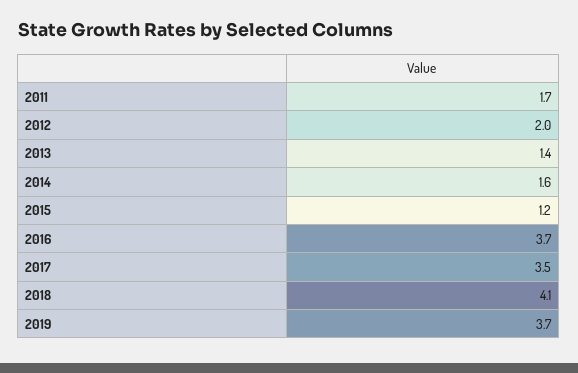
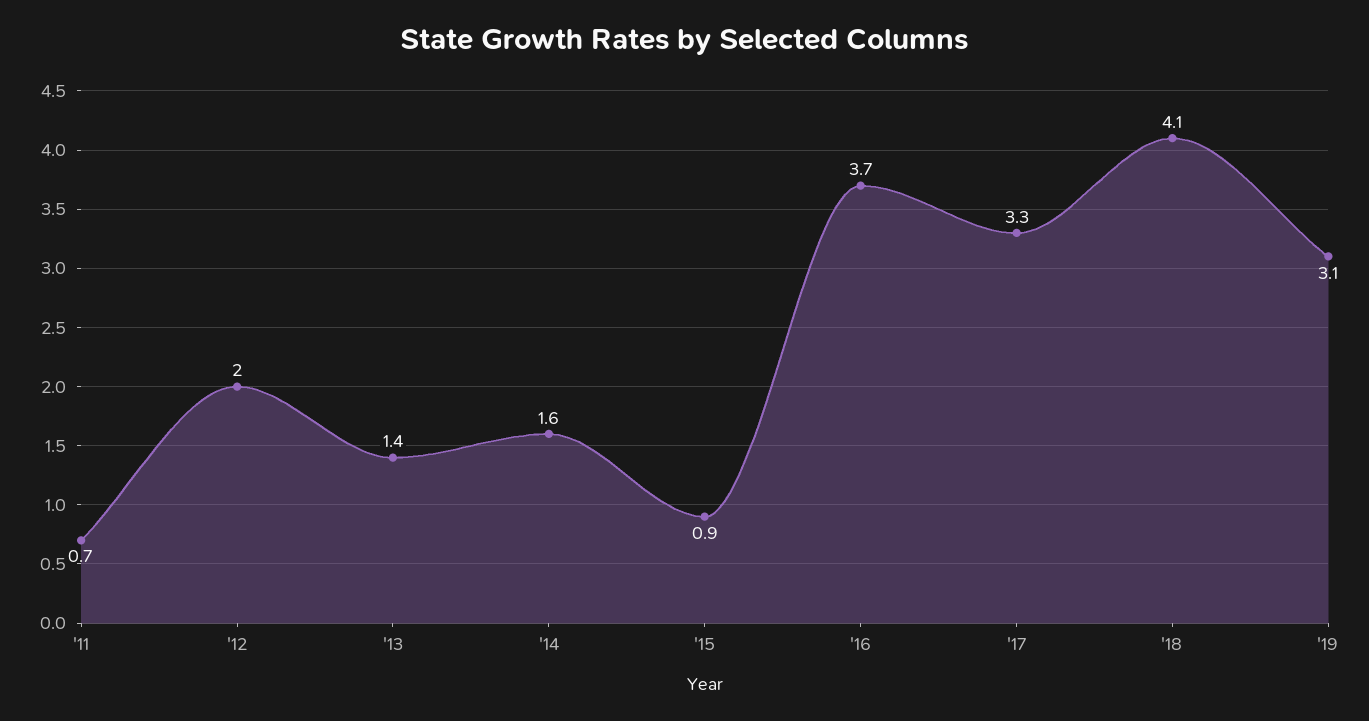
2011: 1.7 -> 0.7
2015: 1.2 -> 0.9
2017: 3.5 -> 3.3
2019: 3.7 -> 3.1

